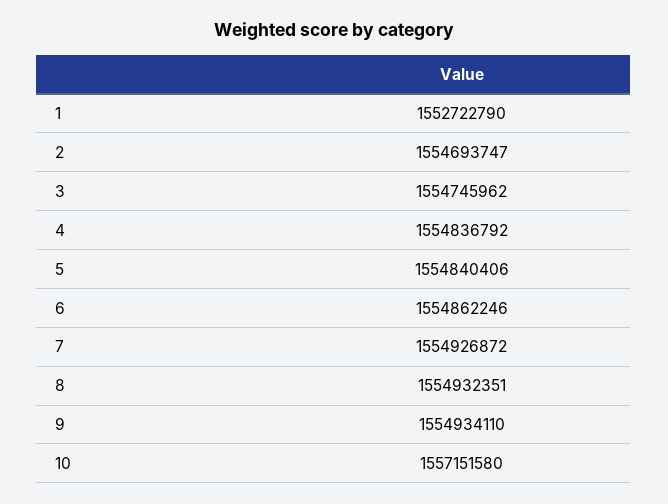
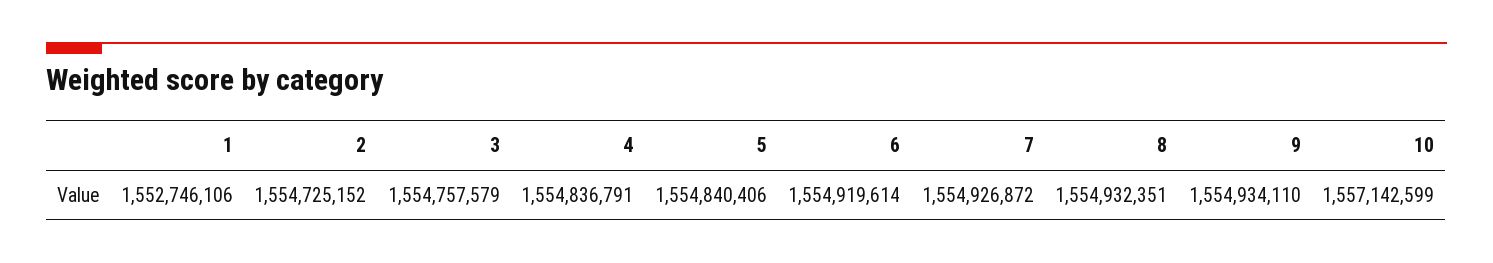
1: 1552722790 -> 1552746106
2: 1554693747 -> 1554725152
3: 1554745962 -> 1554757579
4: 1554836792 -> 1554836791
6: 1554862246 -> 1554919614
10: 1557151580 -> 1557142599

